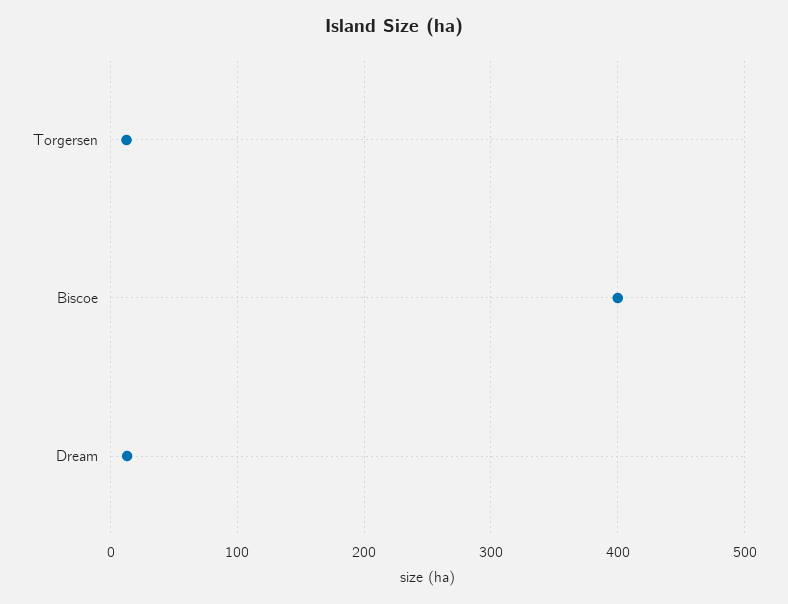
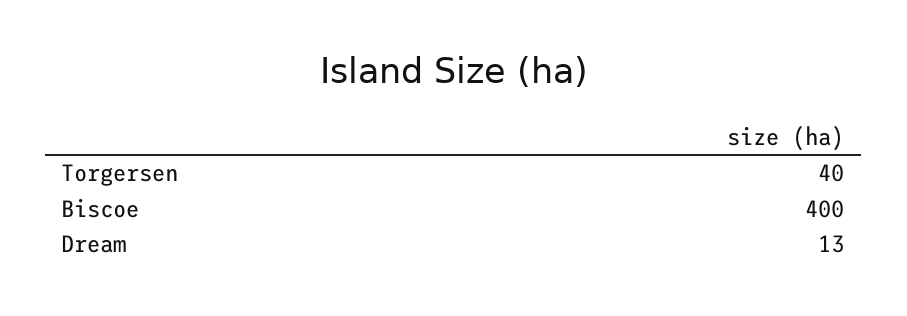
Torgersen: 10 -> 40

